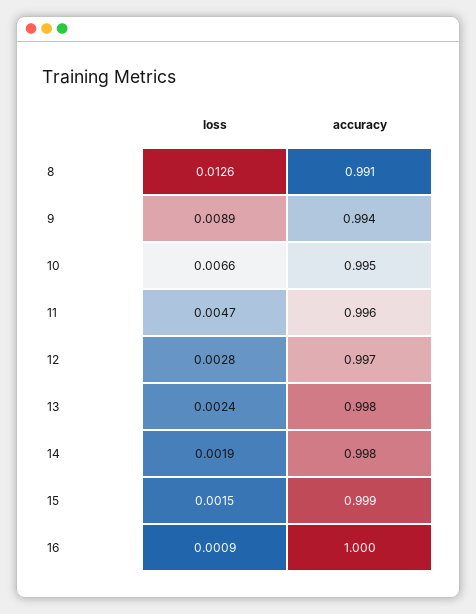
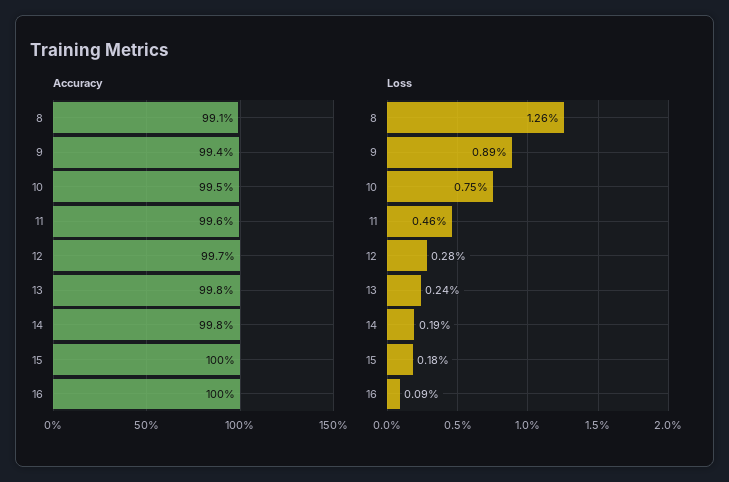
loss, 10: 0.0066 -> 0.0075
loss, 11: 0.0047 -> 0.0046
loss, 15: 0.0015 -> 0.0018
accuracy, 15: 0.999 -> 1

